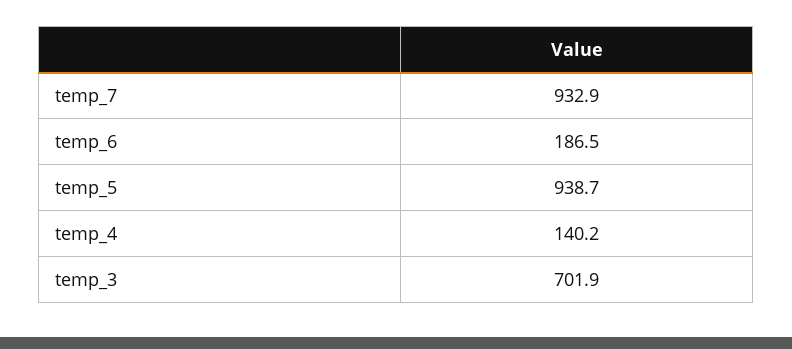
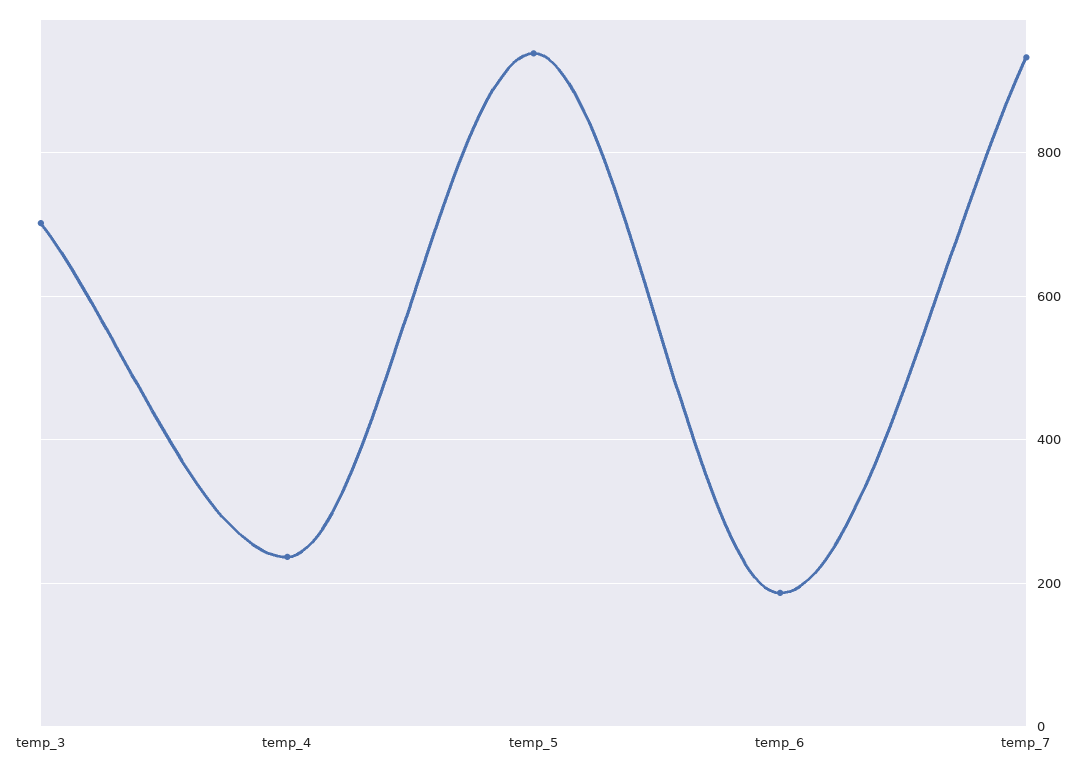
temp_4: 140.2 -> 240

